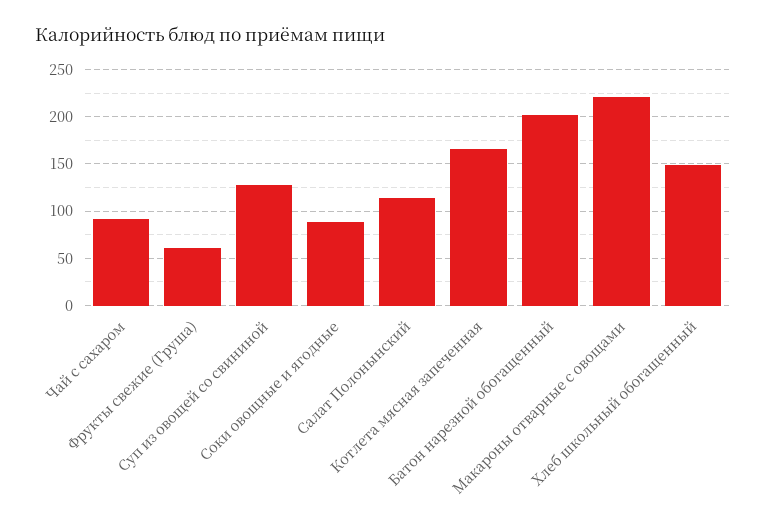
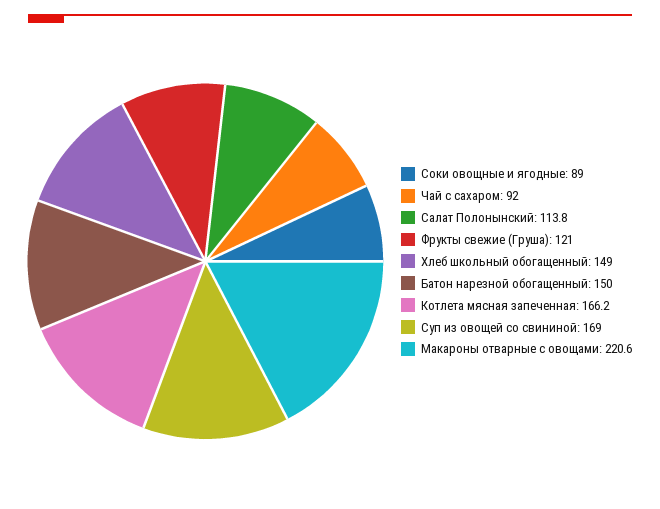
Фрукты свежие (Груша): 60 -> 121
Суп из овощей со свининой: 130 -> 169
Батон нарезной обогащенный: 200 -> 150

